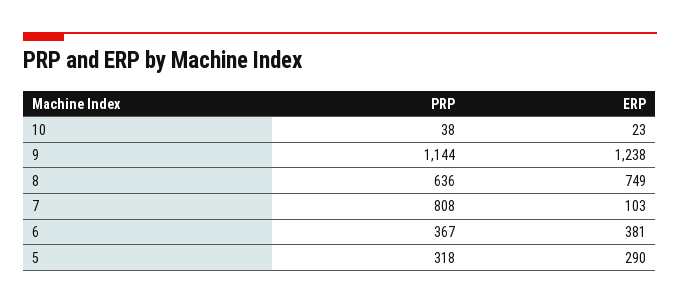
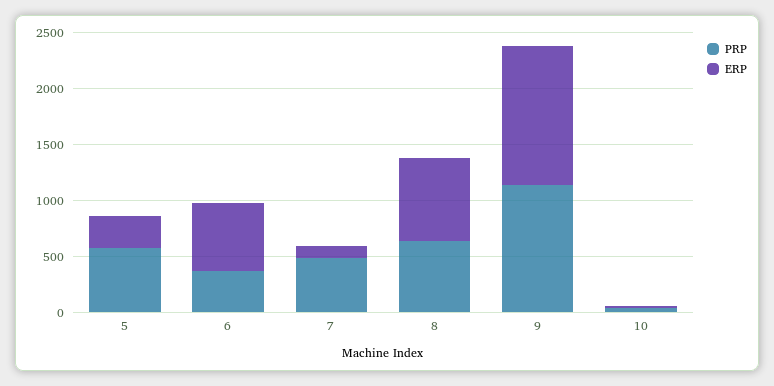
PRP, 7: 808 -> 500
ERP, 6: 381 -> 600
PRP, 5: 318 -> 600

